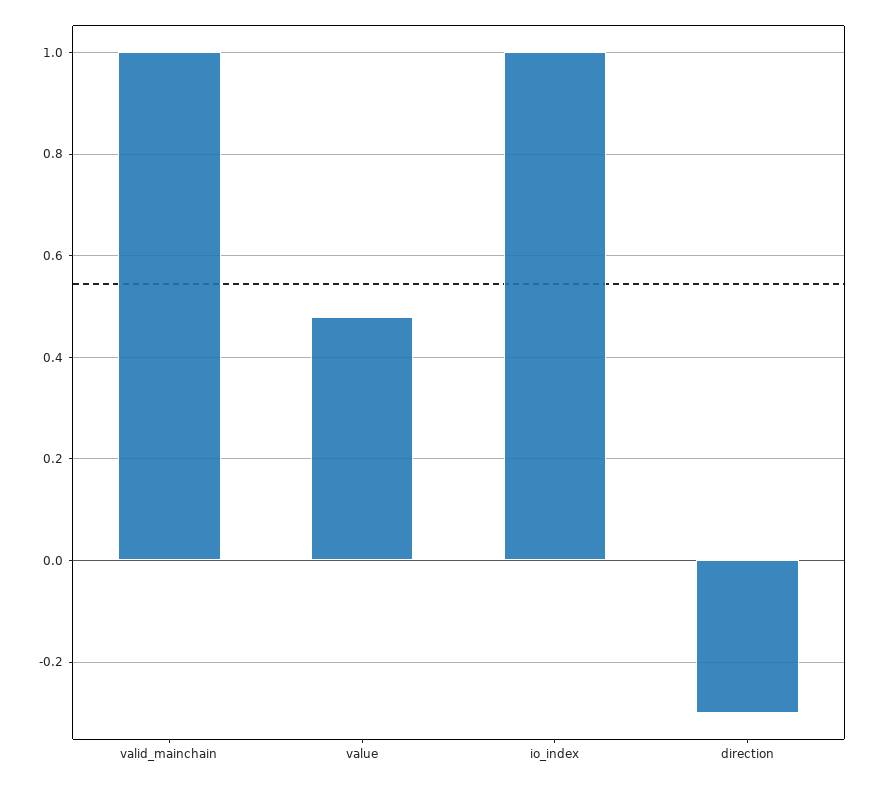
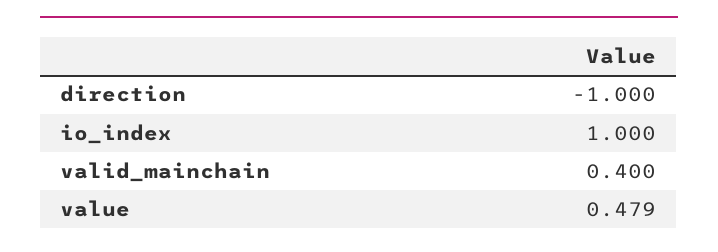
valid_mainchain: 1 -> 0.4
direction: -0.3 -> -1

